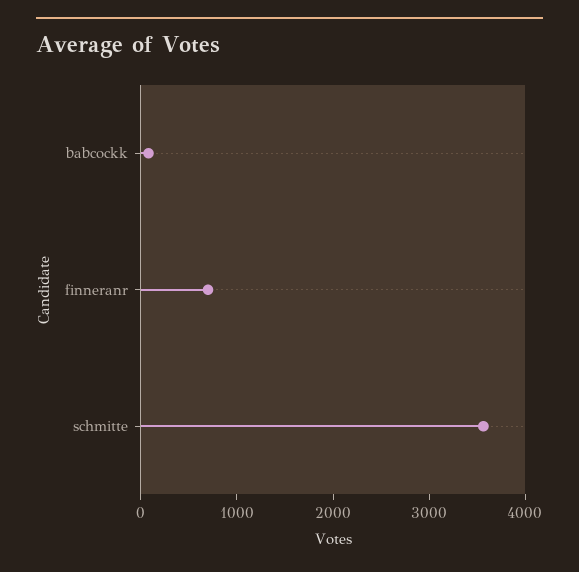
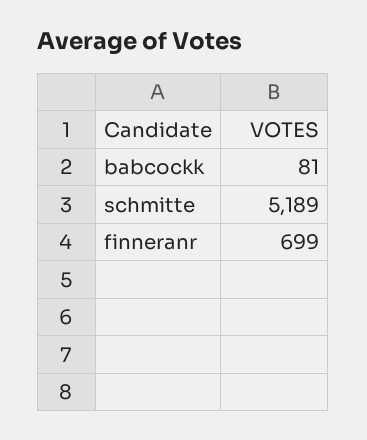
schmitte: 3600 -> 5189

